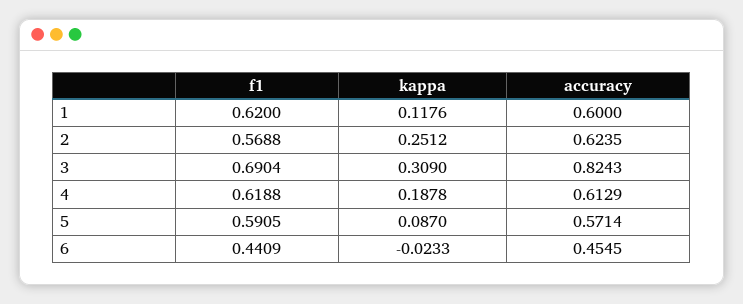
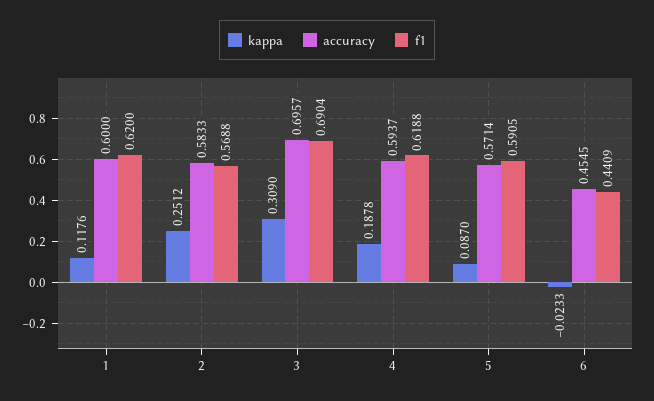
accuracy, 2: 0.6235 -> 0.5833
accuracy, 3: 0.8243 -> 0.6957
accuracy, 4: 0.6129 -> 0.5937

